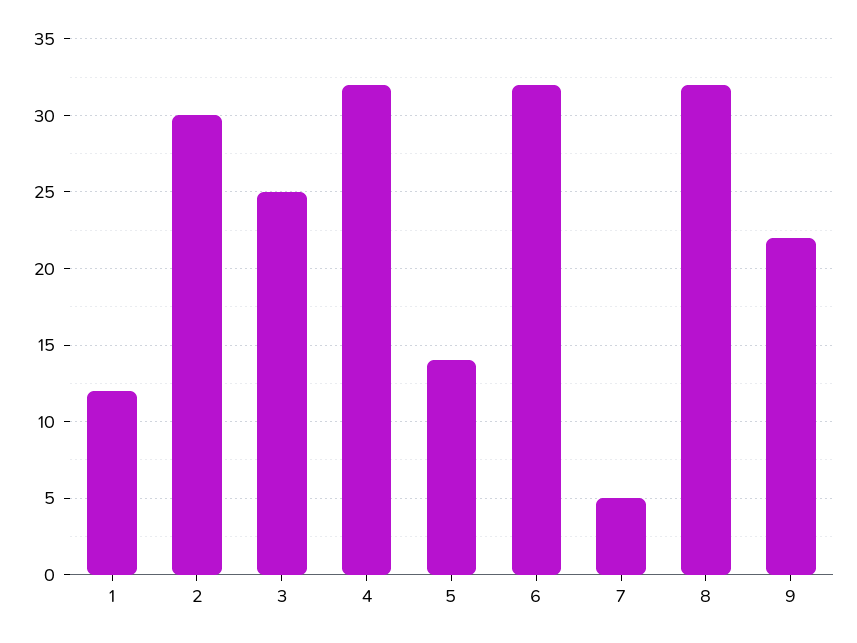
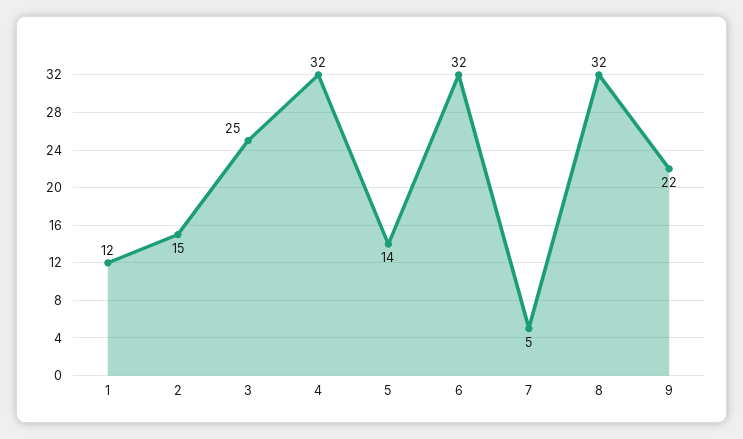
2: 30 -> 15

